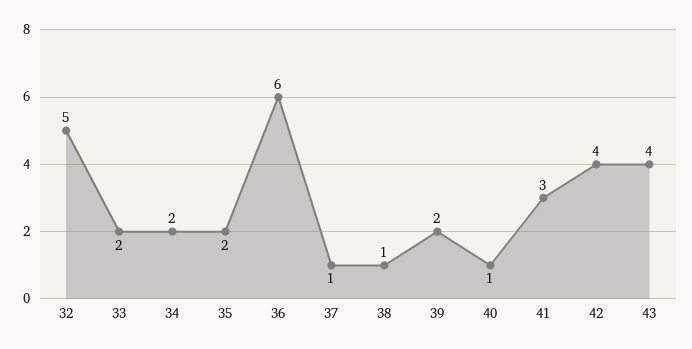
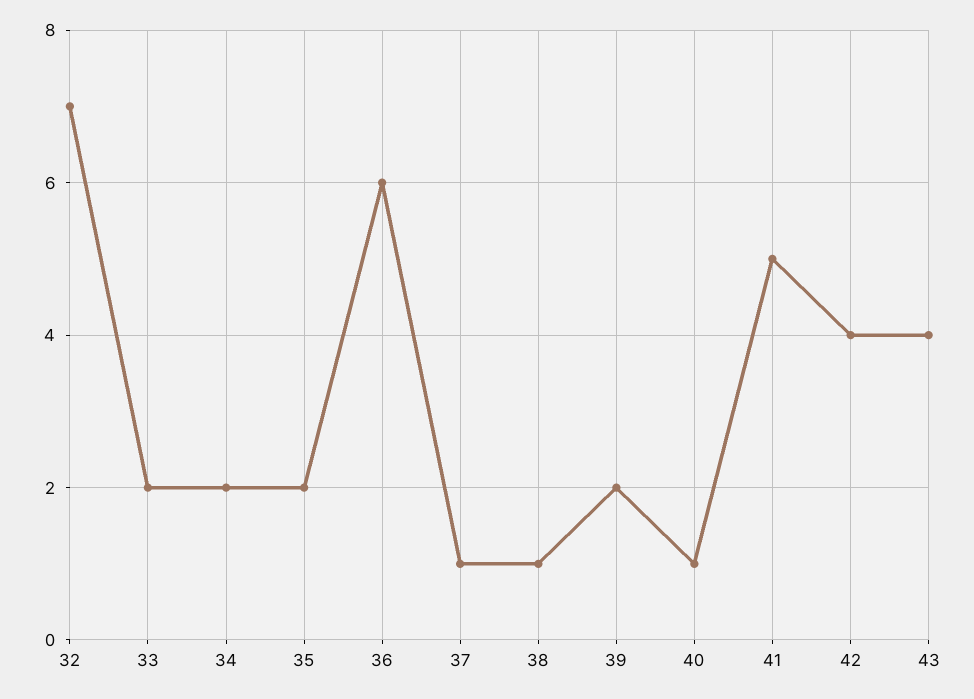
32: 5 -> 7
41: 3 -> 5

